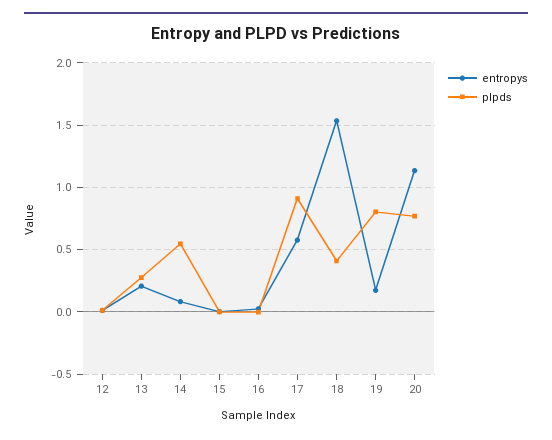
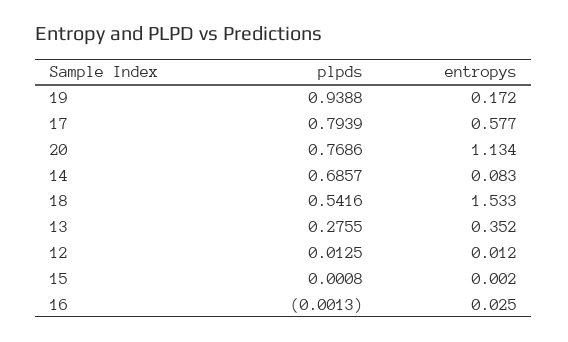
entropys, 13: 0.2 -> 0.352
plpds, 14: 0.55 -> 0.6857
plpds, 17: 0.9 -> 0.7939
plpds, 18: 0.4 -> 0.5416
plpds, 19: 0.8 -> 0.9388

